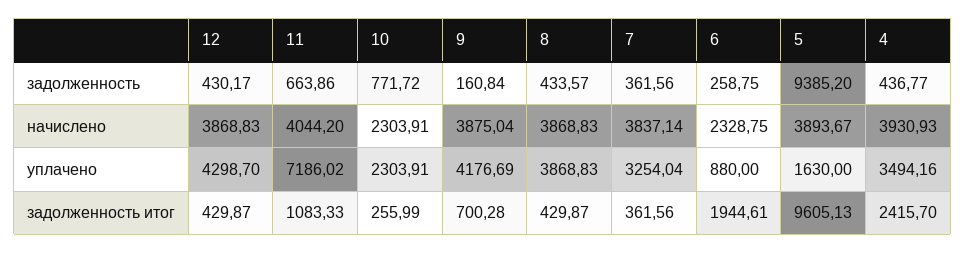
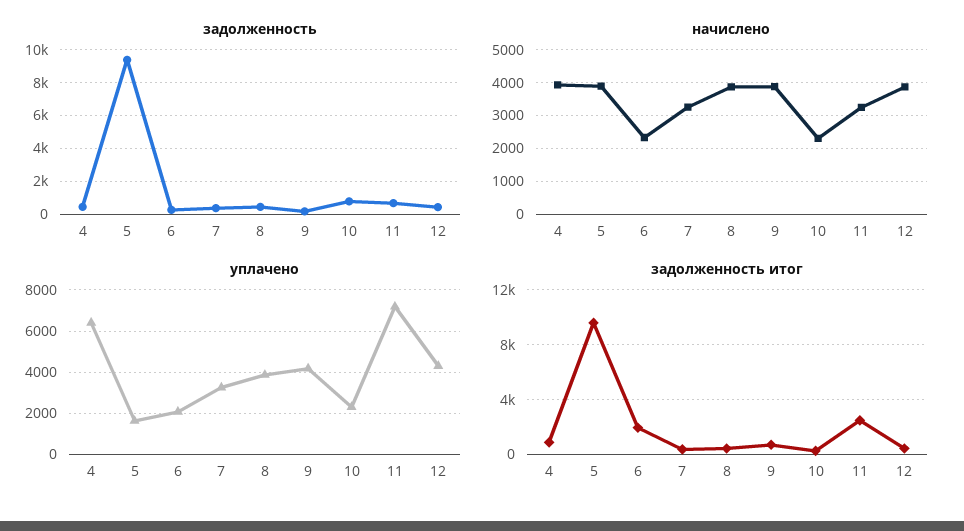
начислено, 11: 4044.2 -> 3200
начислено, 7: 3837.14 -> 3200
уплачено, 6: 880 -> 2000
уплачено, 4: 3494.16 -> 6500
задолженность итог, 11: 1083.33 -> 2500
задолженность итог, 4: 2415.7 -> 1000

